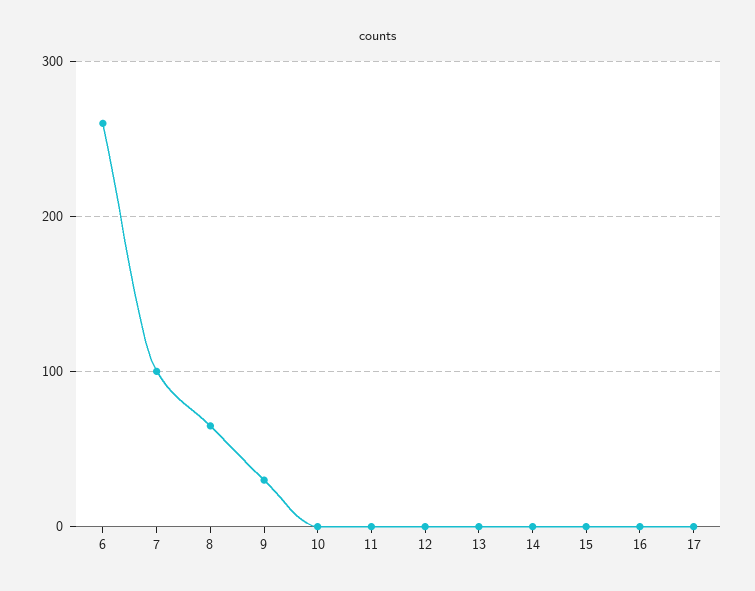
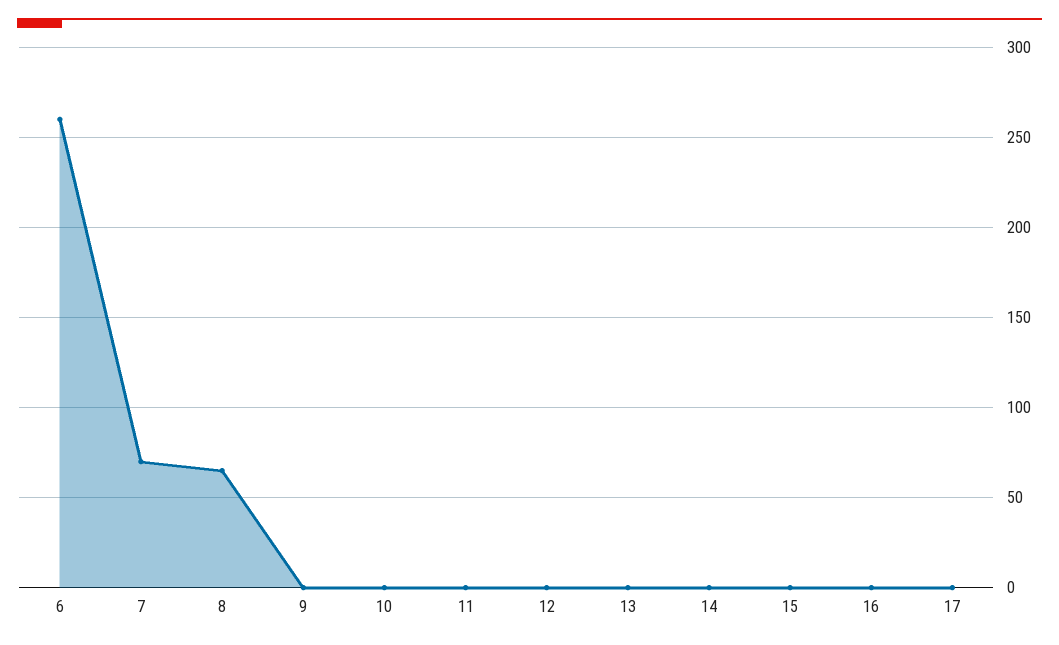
7: 100 -> 70
9: 30 -> 0

